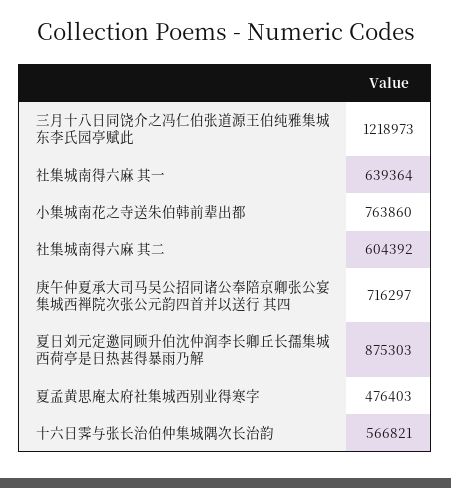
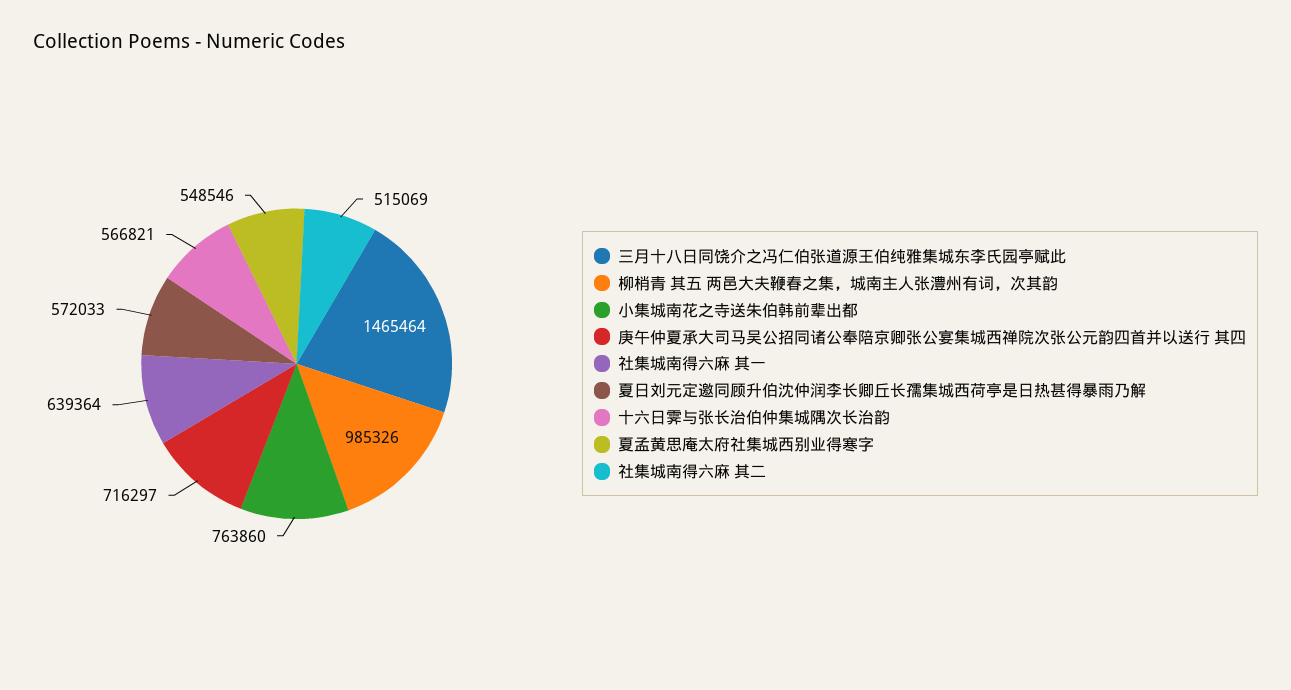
三月十八日同饶介之冯仁伯张道源王伯纯雅集城东李氏园亭赋此: 1218973 -> 1465464
社集城南得六麻 其二: 604392 -> 515069
夏日刘元定邀同顾升伯沈仲润李长卿丘长孺集城西荷亭是日热甚得暴雨乃解: 875303 -> 572033
夏孟黄思庵太府社集城西别业得寒字: 476403 -> 548546
柳梢青 其五 两邑大夫鞭春之集，城南主人张澧州有词，次其韵: none -> 985326

